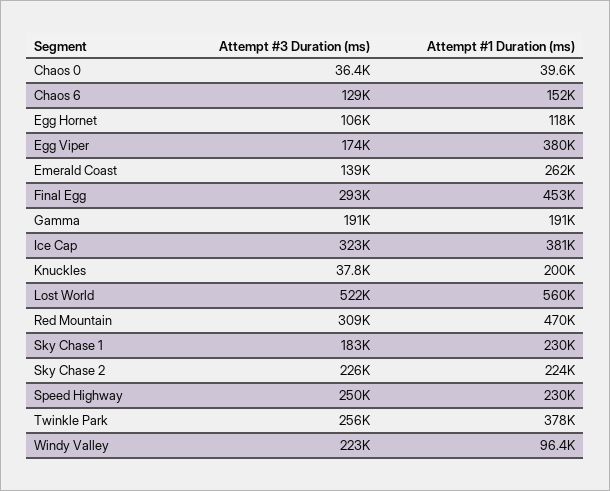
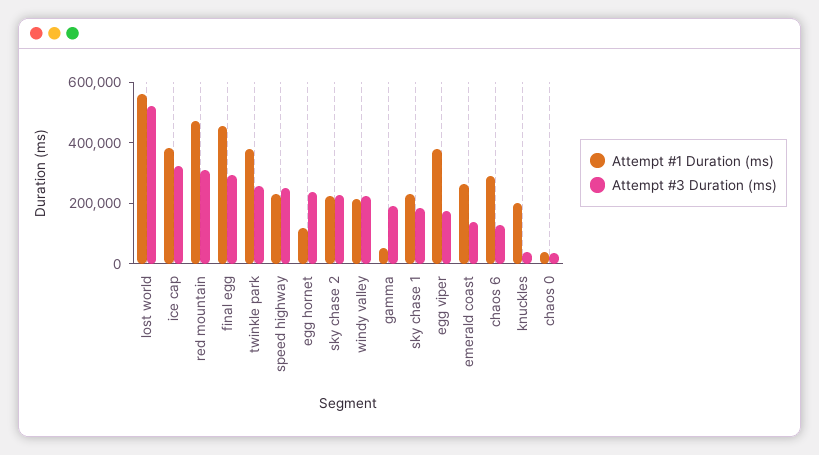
Attempt #1 Duration (ms), Chaos 6: 152000 -> 300000
Attempt #3 Duration (ms), Egg Hornet: 106000 -> 250000
Attempt #1 Duration (ms), Gamma: 191000 -> 50000
Attempt #1 Duration (ms), Windy Valley: 96400 -> 200000

